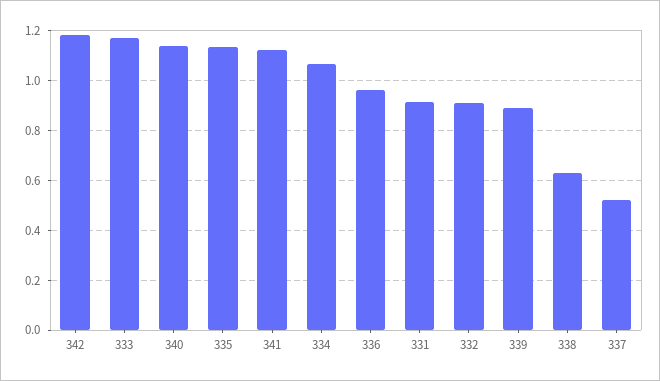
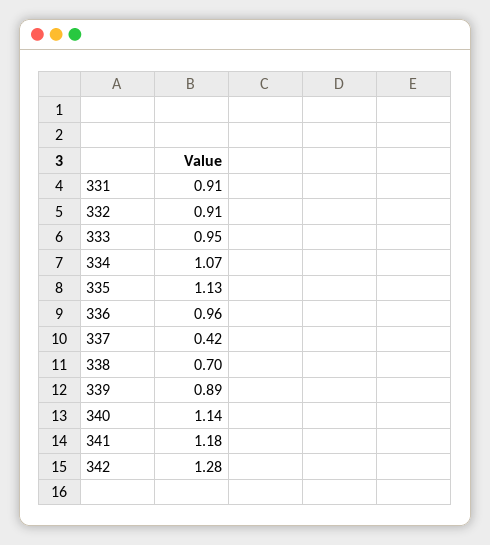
342: 1.175 -> 1.28
333: 1.175 -> 0.95
341: 1.125 -> 1.18
338: 0.625 -> 0.7
337: 0.525 -> 0.42

